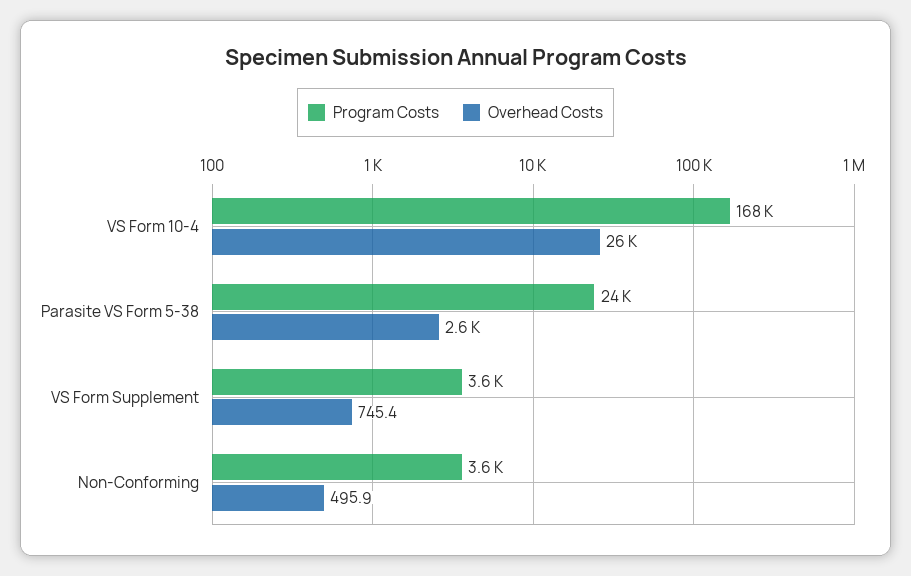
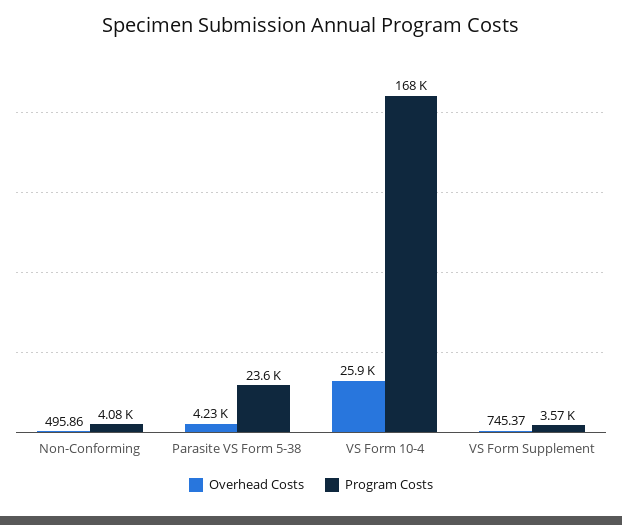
Overhead Costs, Parasite VS Form 5-38: 2600 -> 4230
Program Costs, Non-Conforming: 3600 -> 4080

